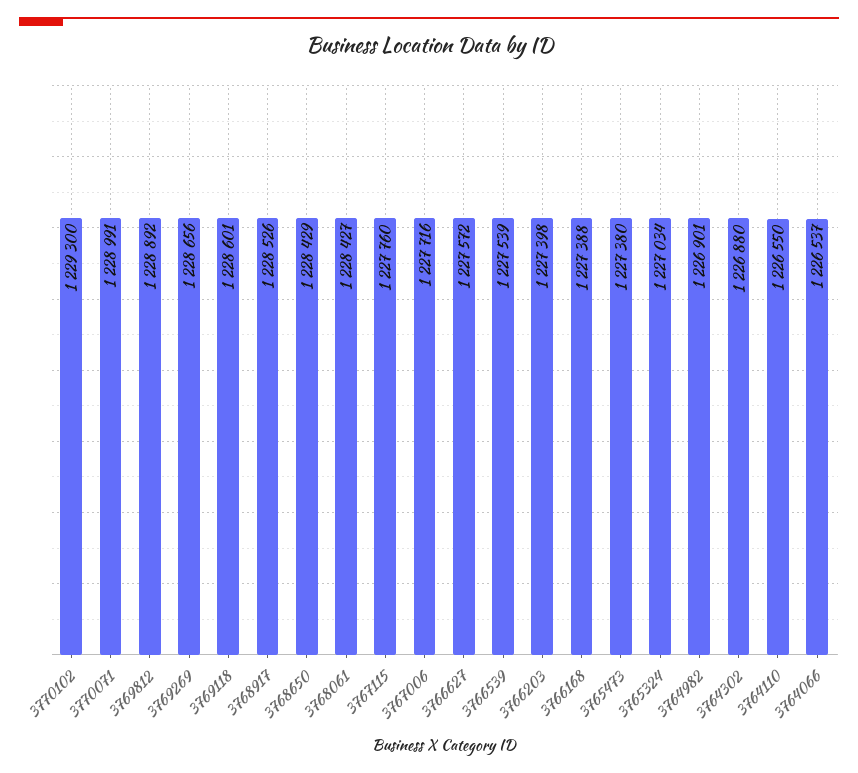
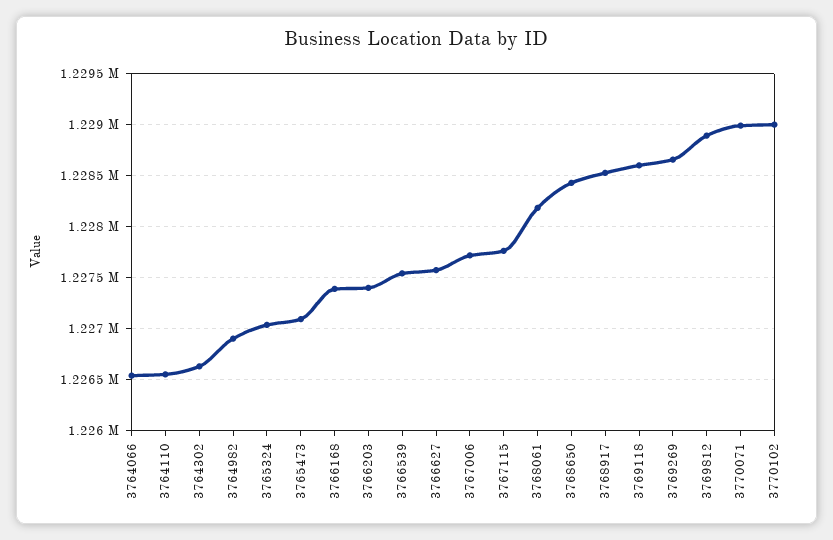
3770102: 1229300 -> 1229000
3768061: 1228427 -> 1228200
3765473: 1227380 -> 1227100
3764302: 1226880 -> 1226600

